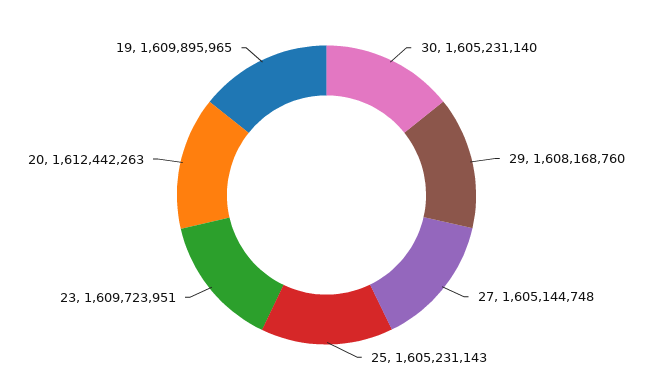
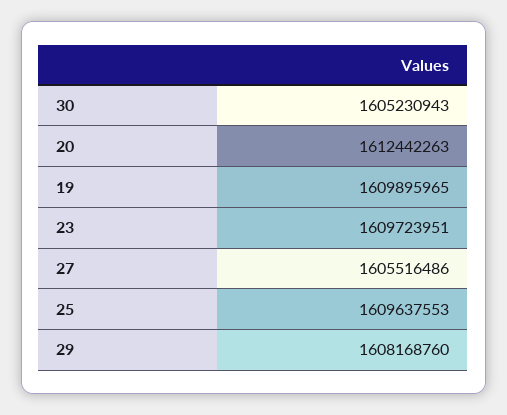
30: 1605231140 -> 1605230943
27: 1605144748 -> 1605516486
25: 1605231143 -> 1609637553

